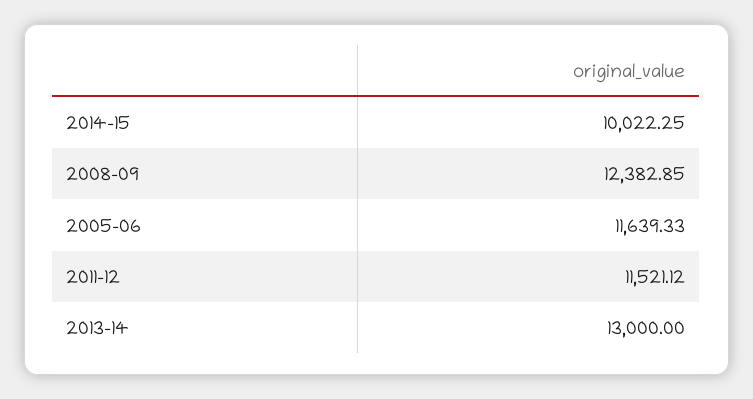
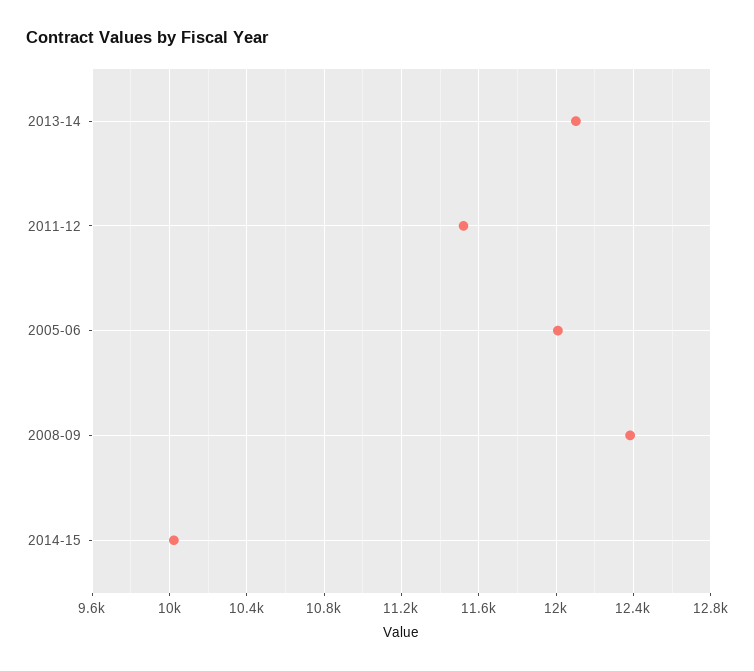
2005-06: 11639.33 -> 12000
2013-14: 13000 -> 12100

